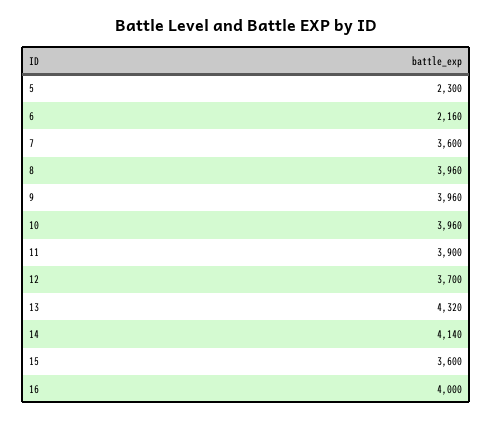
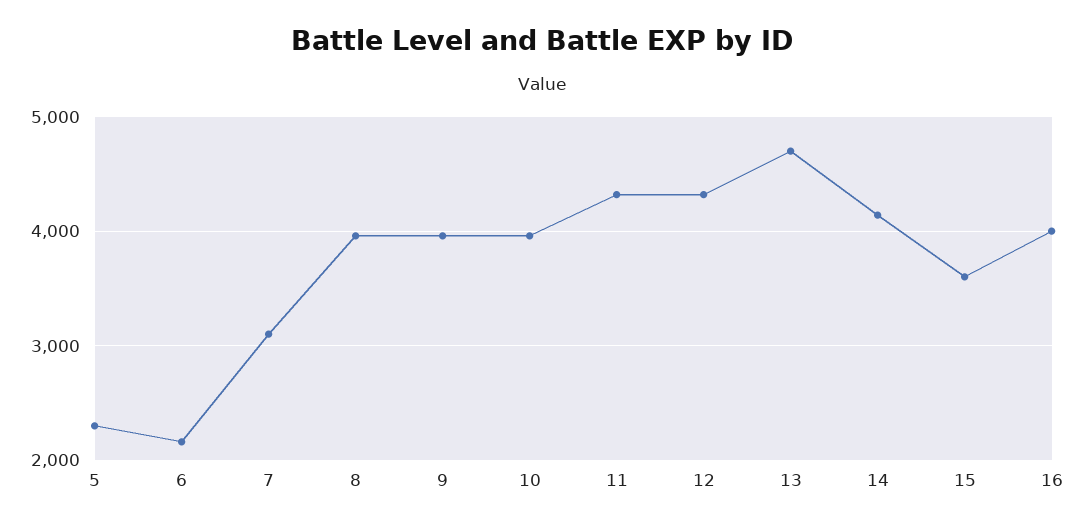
7: 3600 -> 3100
11: 3900 -> 4300
12: 3700 -> 4300
13: 4320 -> 4700

